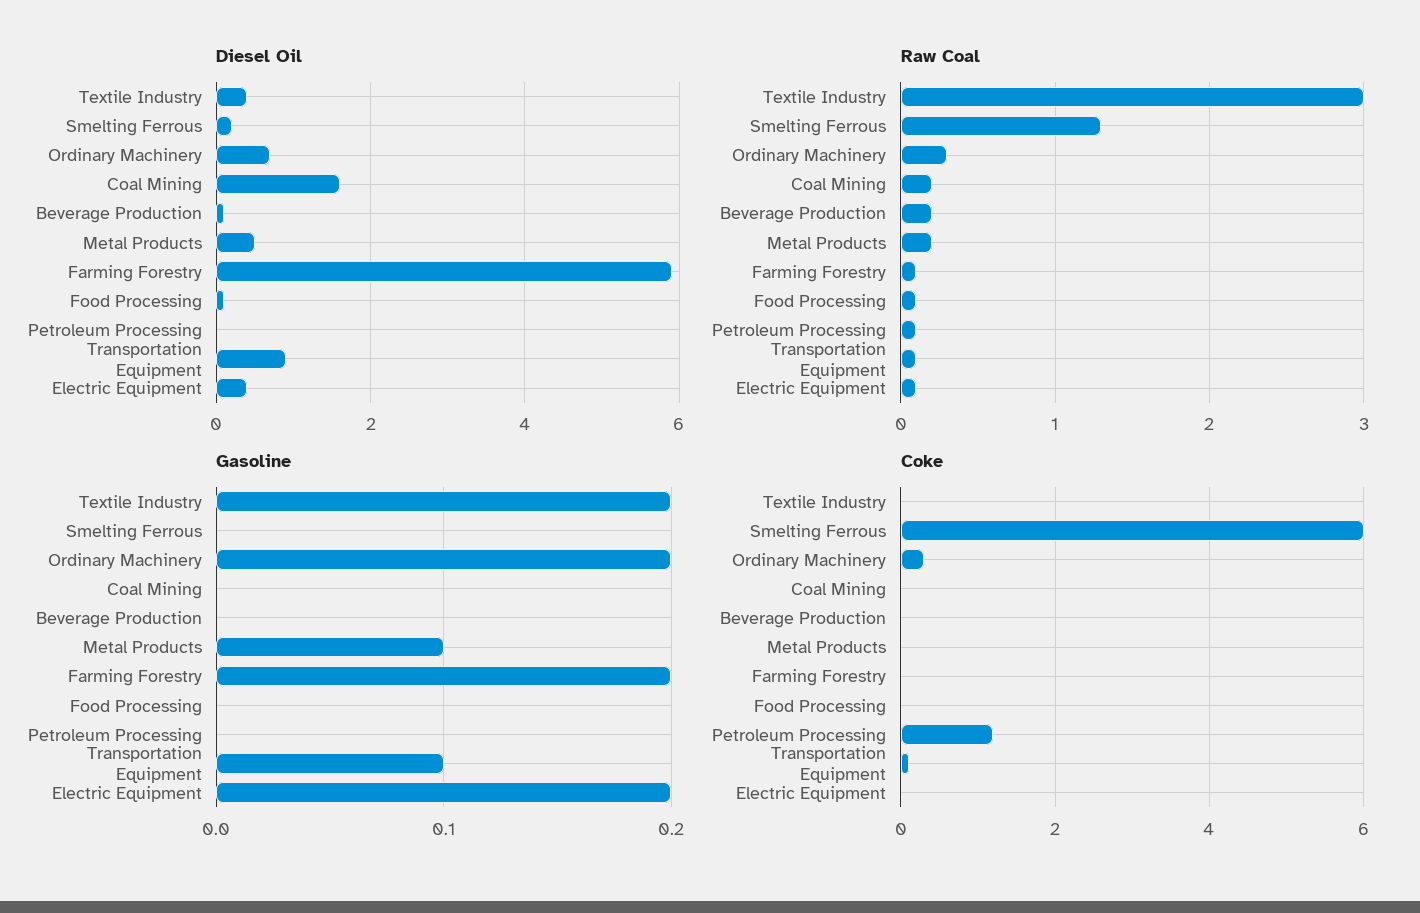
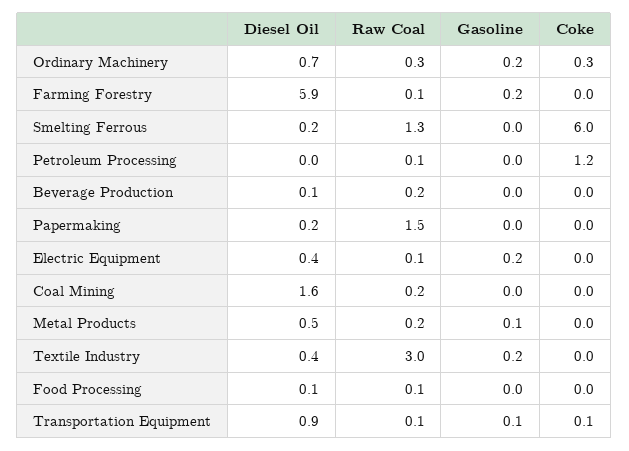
Diesel Oil, Papermaking: none -> 0.2
Raw Coal, Papermaking: none -> 1.5
Gasoline, Papermaking: none -> 0
Coke, Papermaking: none -> 0

